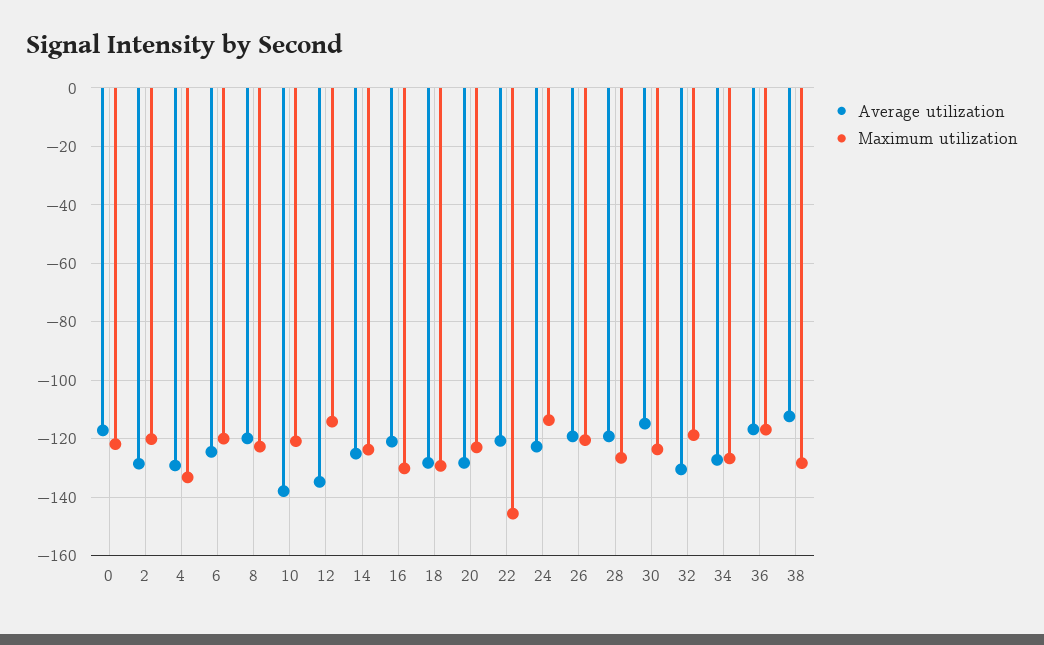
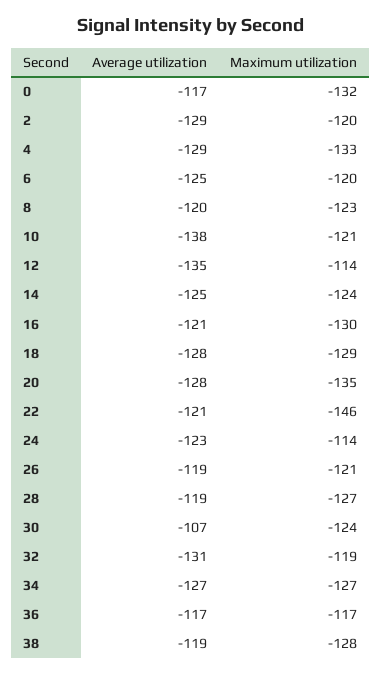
Maximum utilization, 0: -122.5 -> -132
Maximum utilization, 20: -122.5 -> -135
Average utilization, 30: -115 -> -107
Average utilization, 38: -112.5 -> -119

